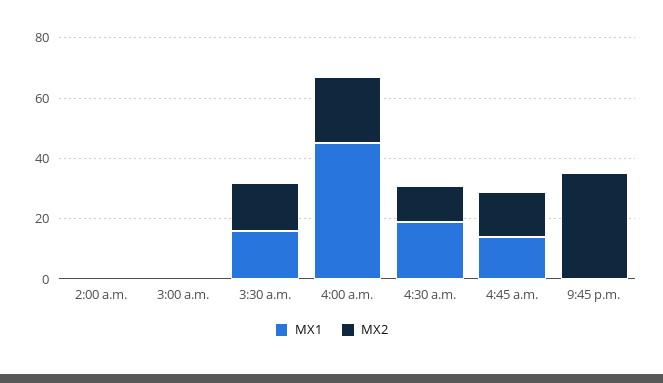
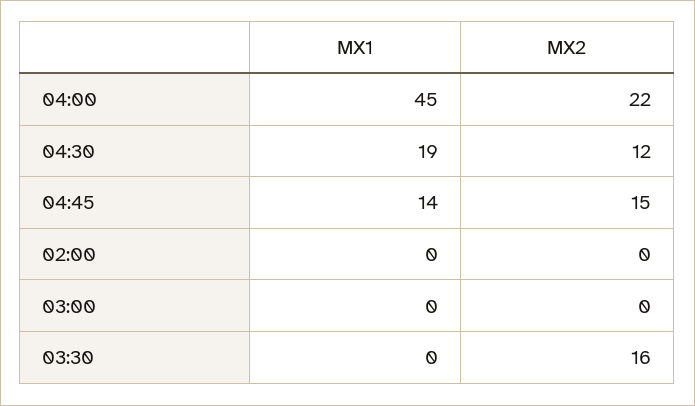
MX1, 3:30 a.m.: 15 -> 0
MX1, 9:45 p.m.: 0 -> none
MX2, 9:45 p.m.: 35 -> none

